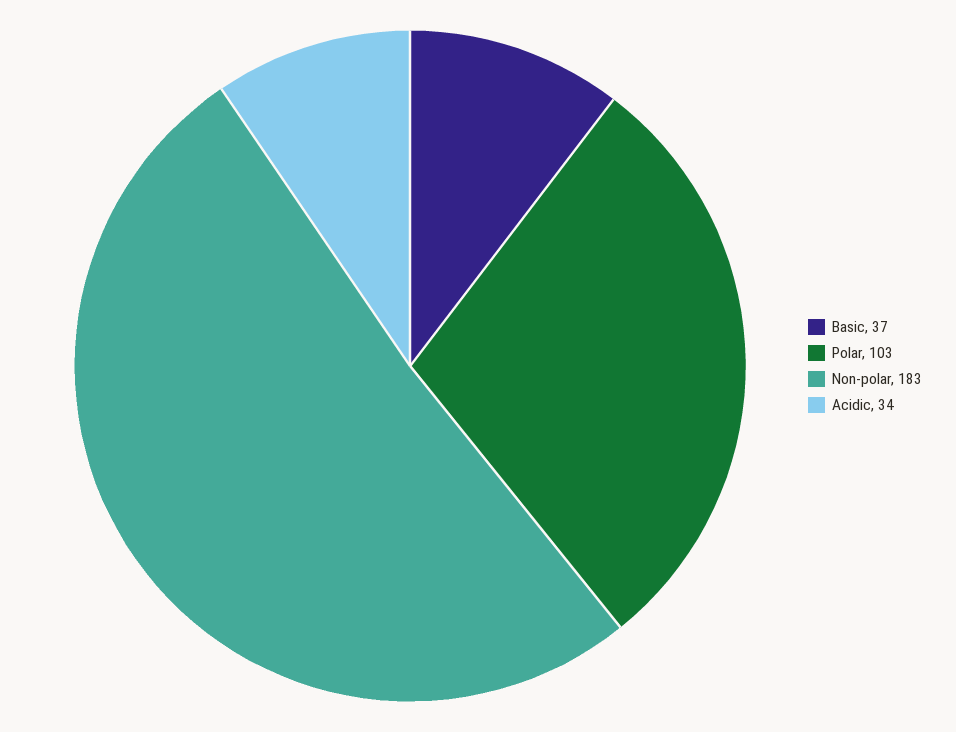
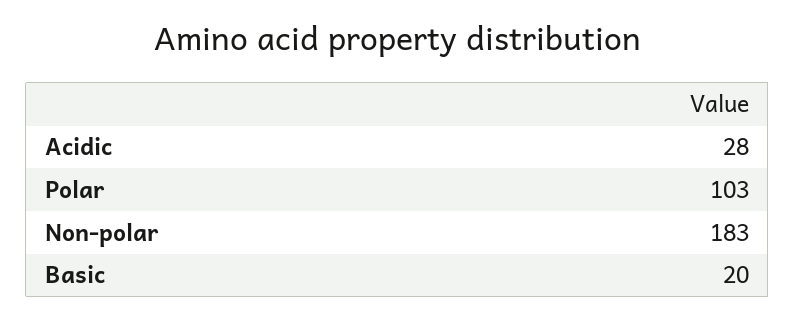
Basic: 37 -> 20
Acidic: 34 -> 28

